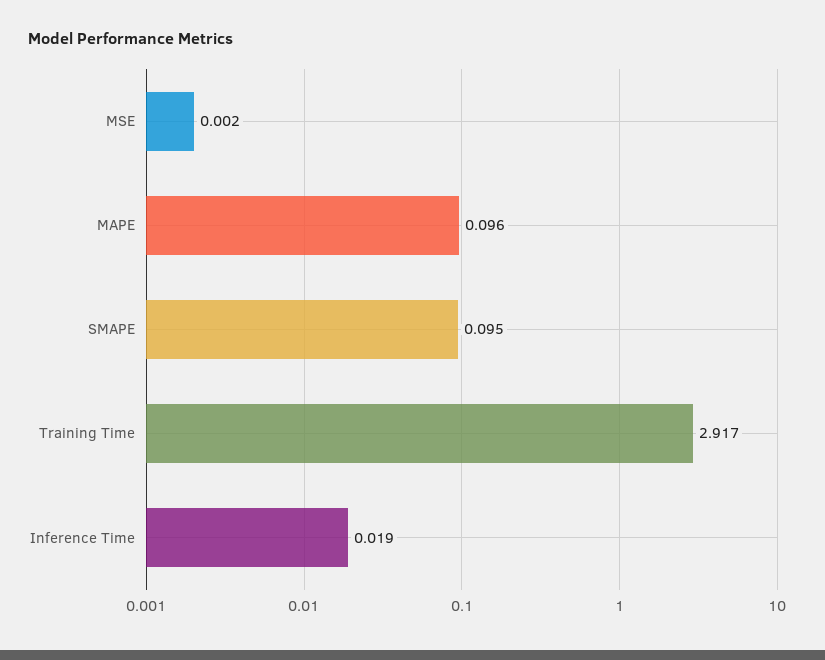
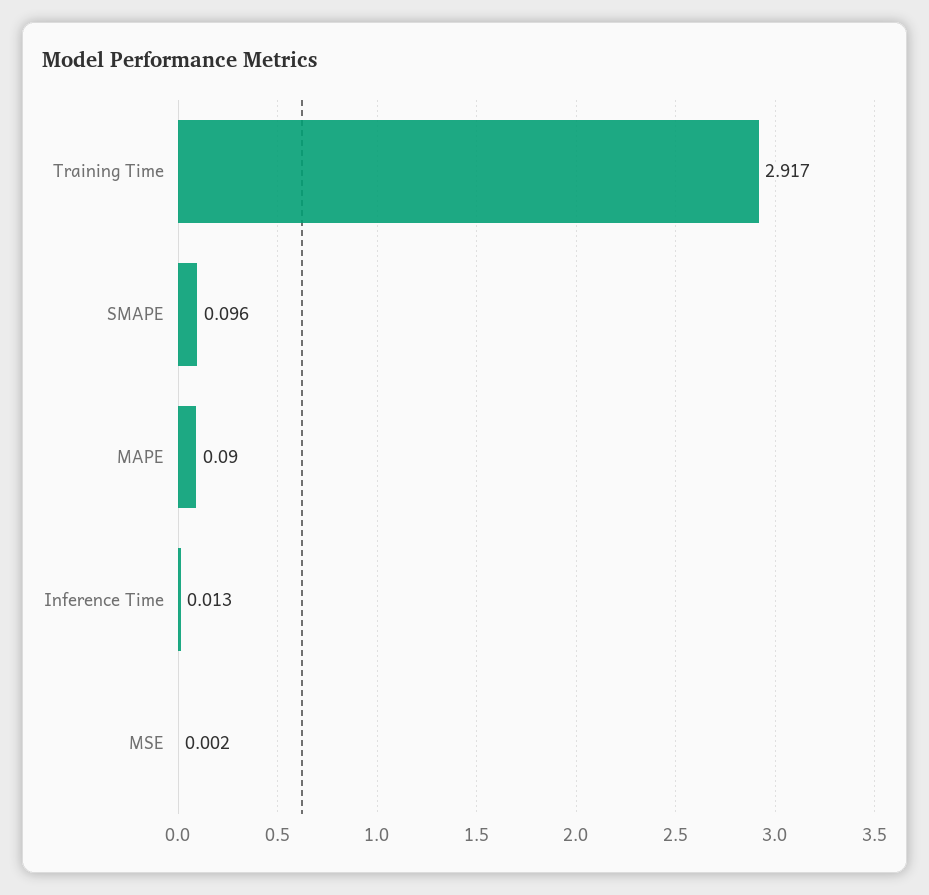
MAPE: 0.096 -> 0.09
SMAPE: 0.095 -> 0.096
Inference Time: 0.019 -> 0.013

